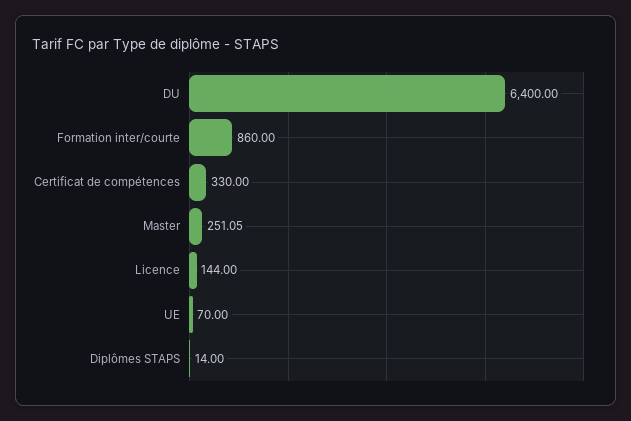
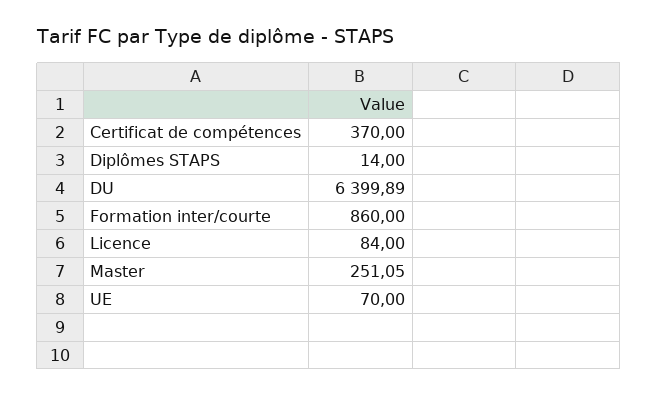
DU: 6400 -> 6399.89
Certificat de compétences: 330 -> 370
Licence: 144 -> 84

